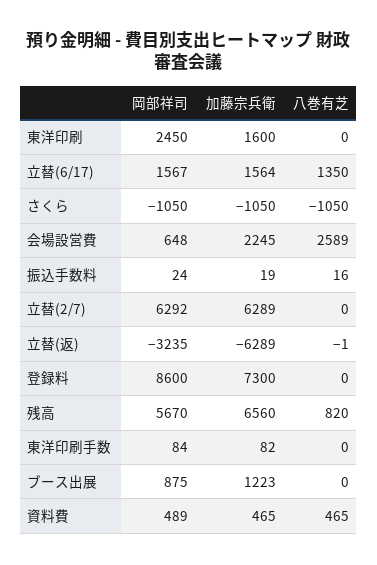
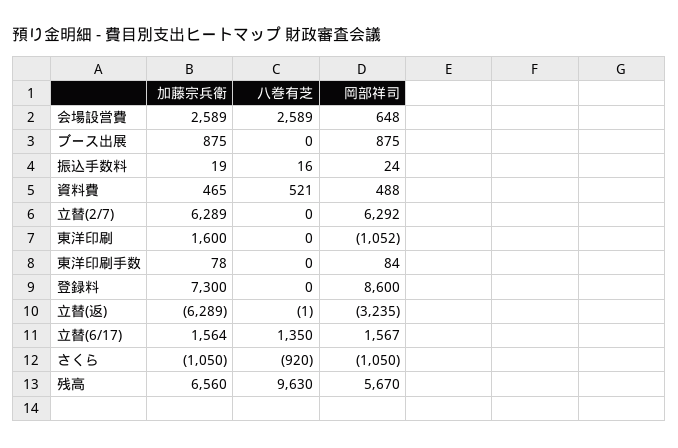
岡部祥司, 東洋印刷: 2450 -> -1052
八巻有芝, さくら: -1050 -> -920
加藤宗兵衛, 会場設営費: 2245 -> 2589
八巻有芝, 残高: 820 -> 9630
加藤宗兵衛, 東洋印刷手数: 82 -> 78
加藤宗兵衛, ブース出展: 1223 -> 875
岡部祥司, 資料費: 489 -> 488
八巻有芝, 資料費: 465 -> 521

